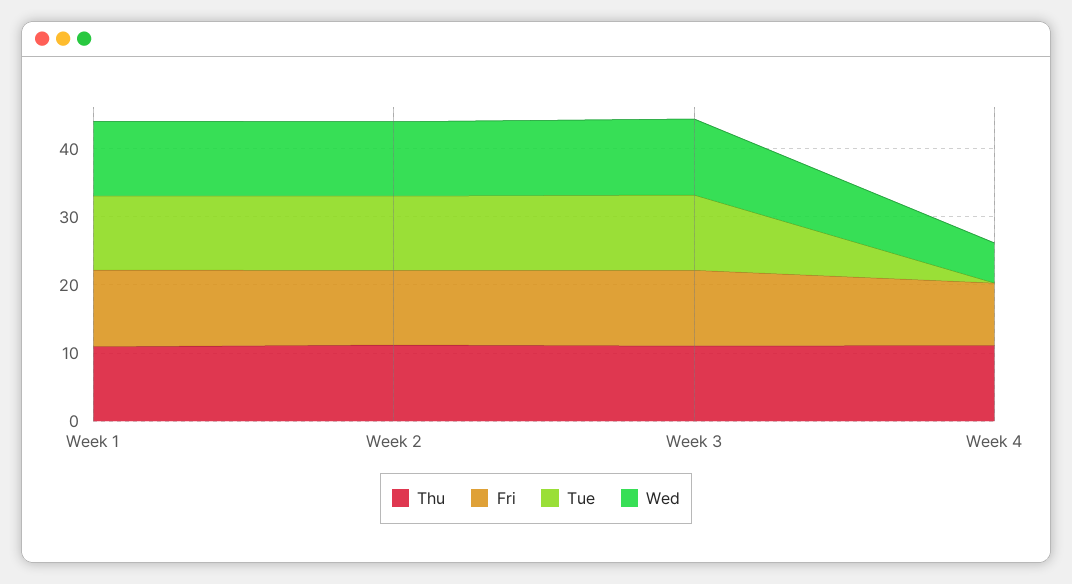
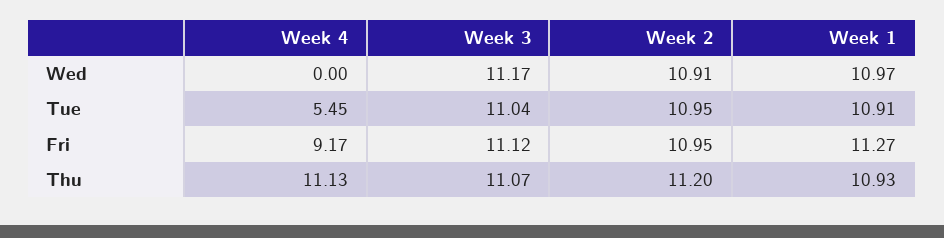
Tue, Week 4: 0 -> 5.45
Wed, Week 4: 6 -> 0

